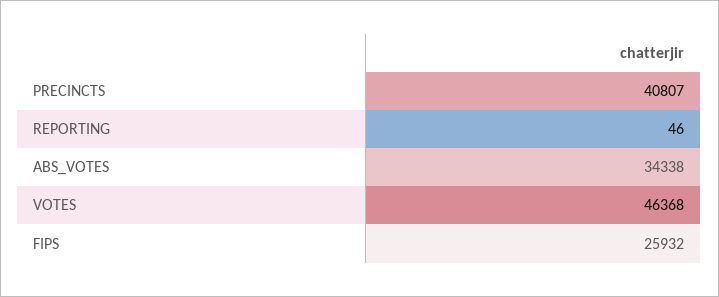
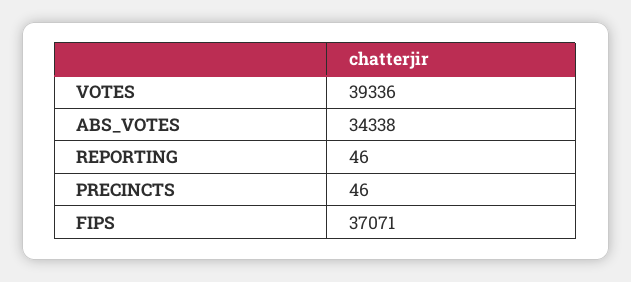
PRECINCTS: 40807 -> 46
VOTES: 46368 -> 39336
FIPS: 25932 -> 37071

